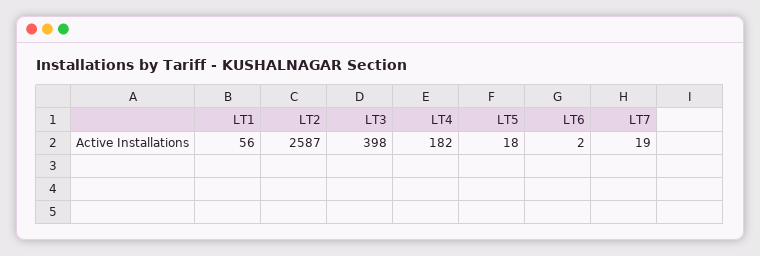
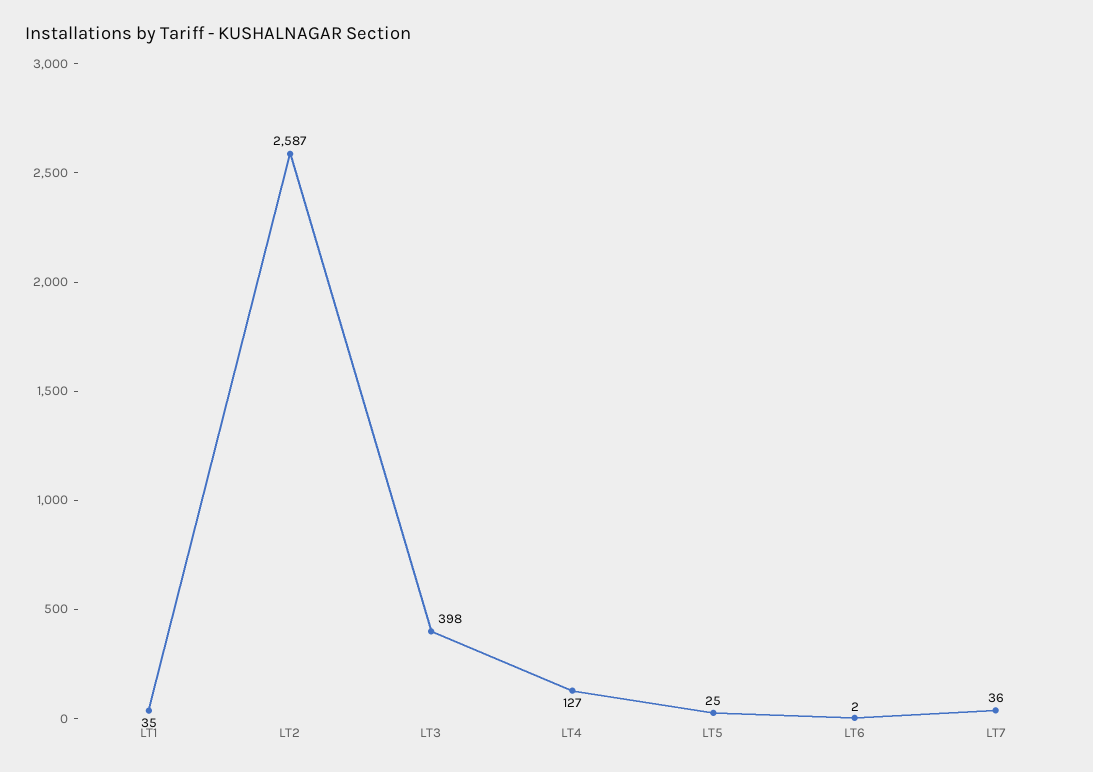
LT1: 56 -> 35
LT4: 182 -> 127
LT5: 18 -> 25
LT7: 19 -> 36

